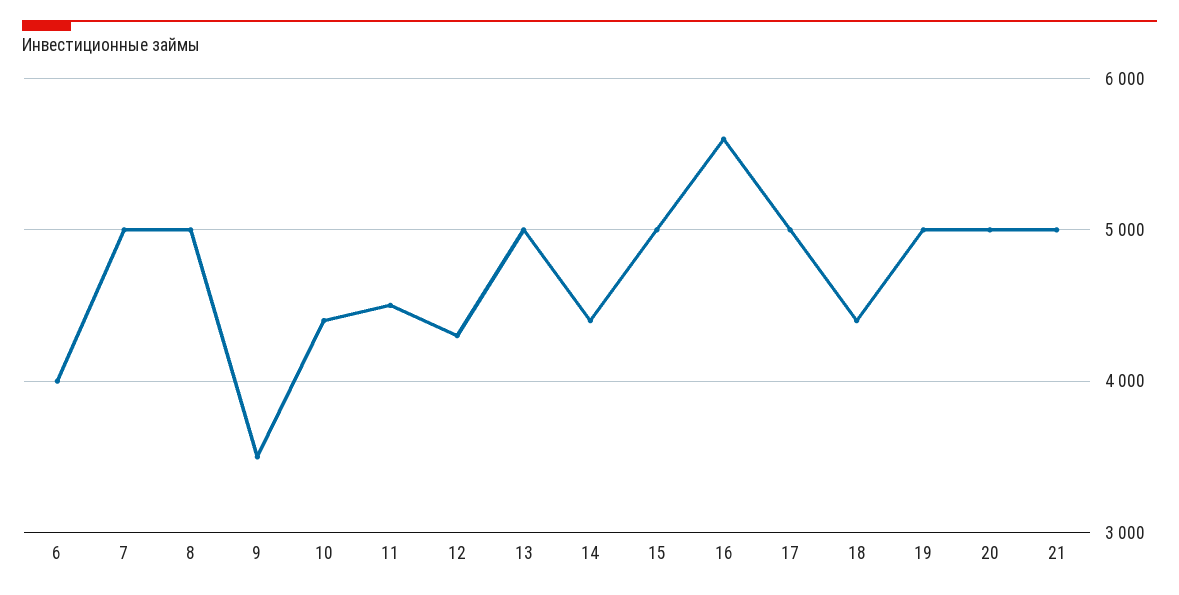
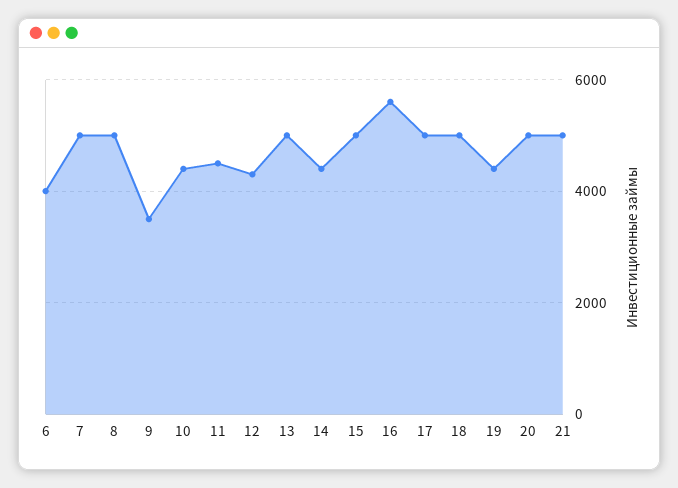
18: 4400 -> 5000
19: 5000 -> 4400

